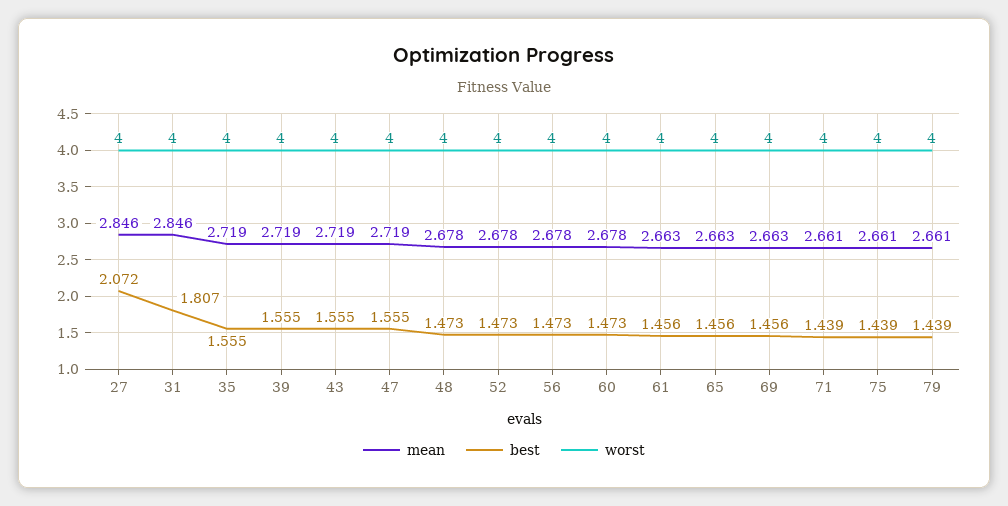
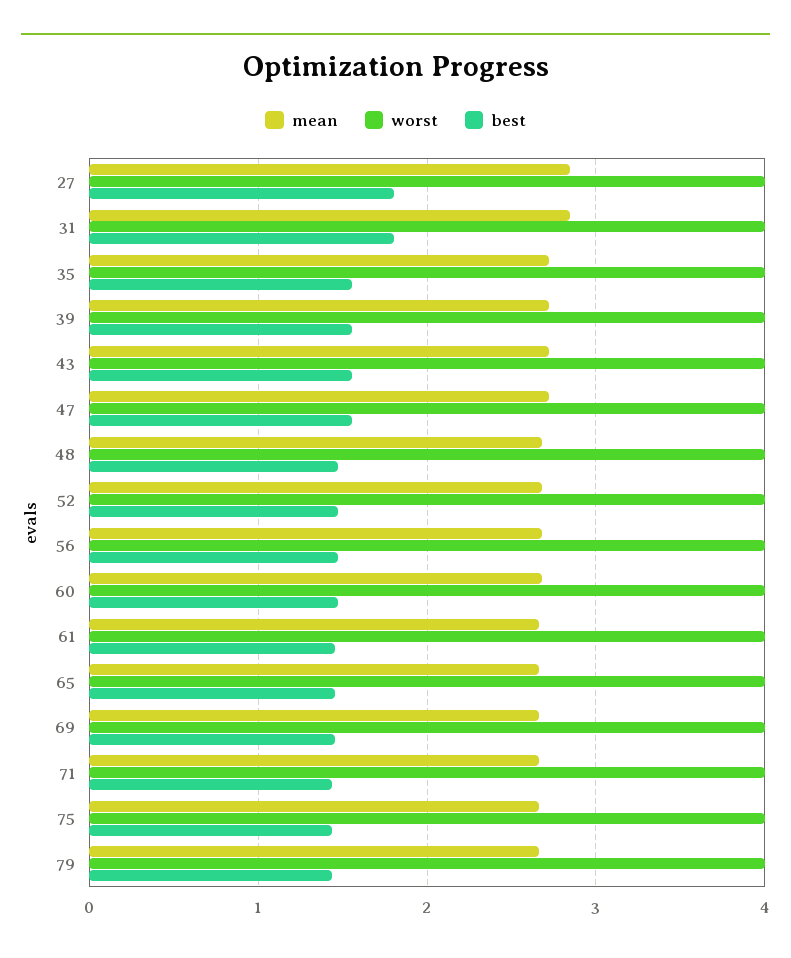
best, 27: 2.072 -> 1.8

